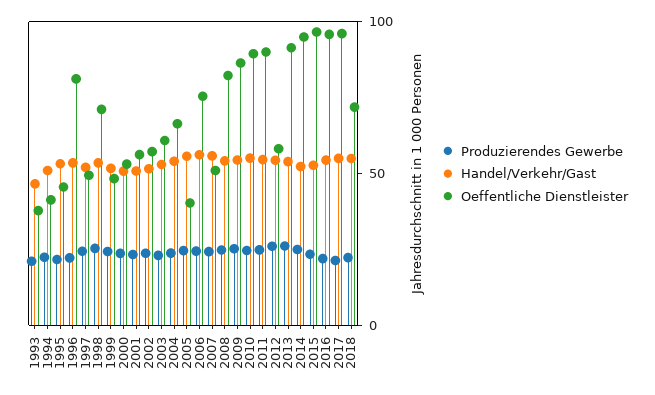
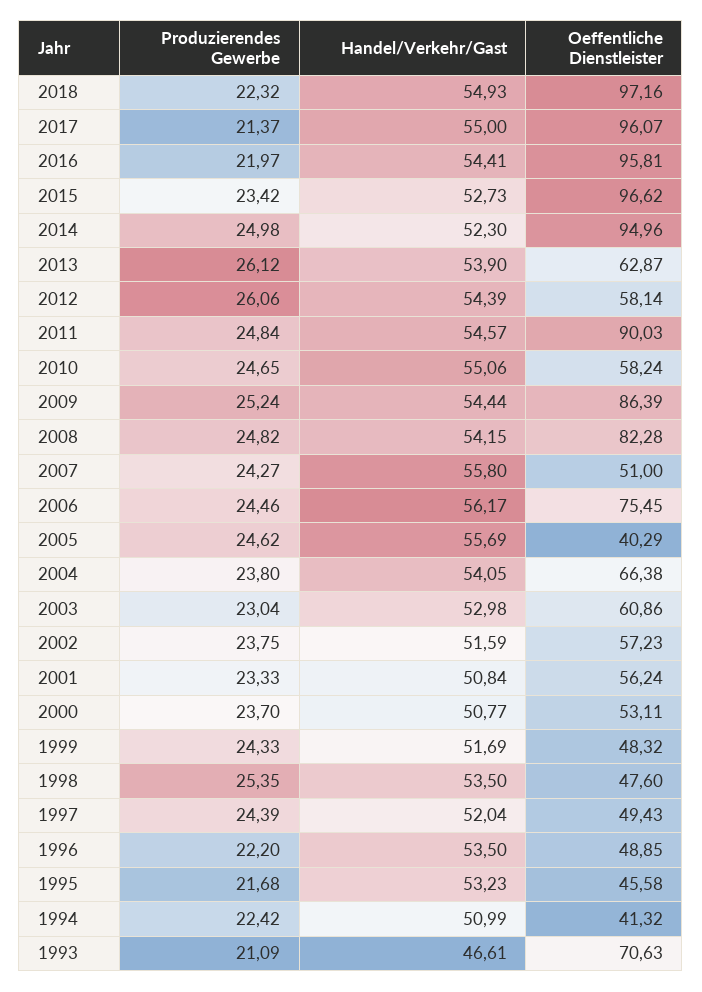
Oeffentliche Dienstleister, 1993: 40 -> 70.63
Oeffentliche Dienstleister, 1996: 80 -> 48.85
Oeffentliche Dienstleister, 1998: 70 -> 47.6
Oeffentliche Dienstleister, 2010: 90 -> 58.24
Oeffentliche Dienstleister, 2013: 90 -> 62.87
Oeffentliche Dienstleister, 2018: 70 -> 97.16

